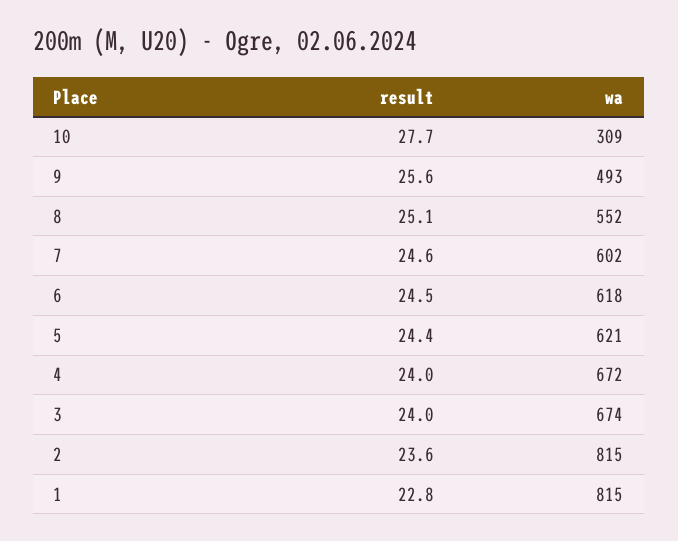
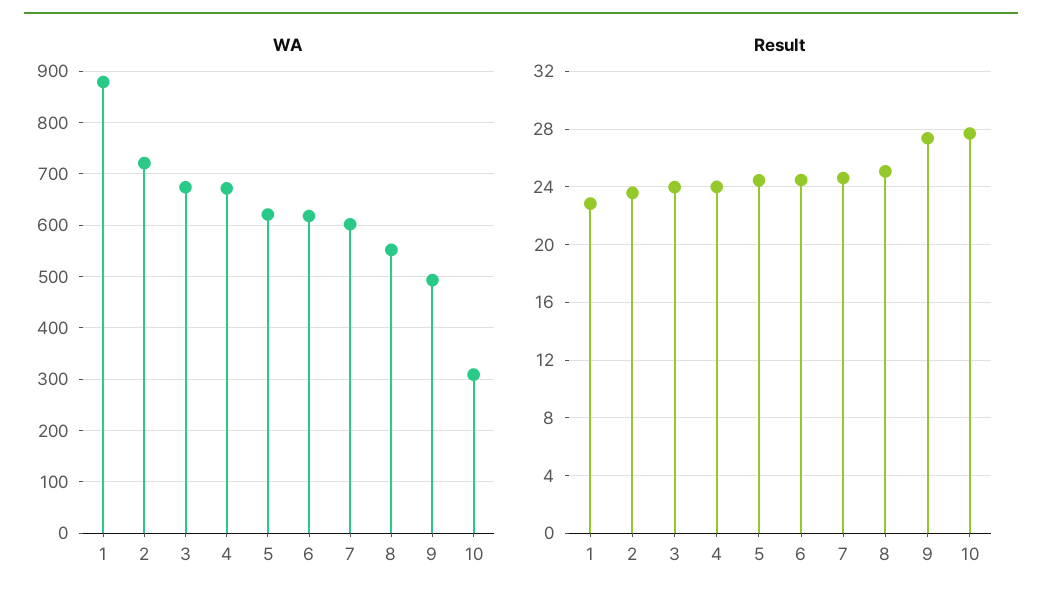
result, 9: 25.6 -> 27.5
wa, 2: 815 -> 720
wa, 1: 815 -> 880

